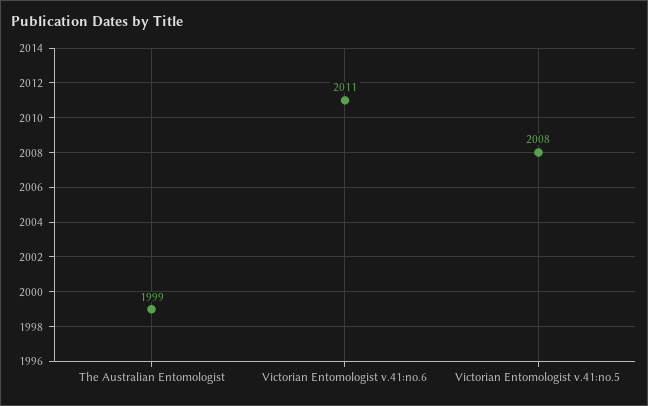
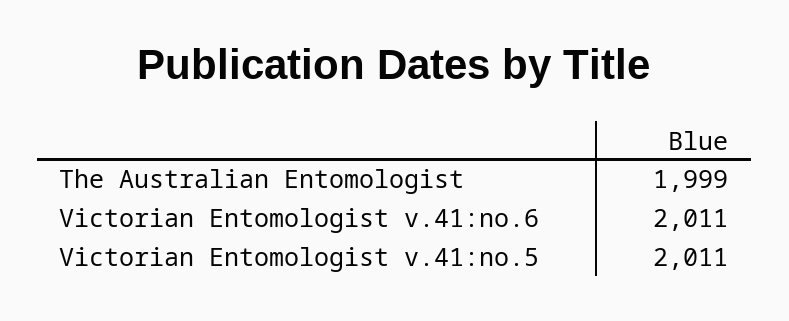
Victorian Entomologist v.41:no.5: 2008 -> 2011

